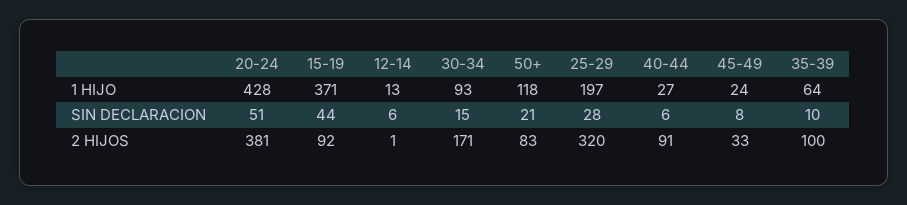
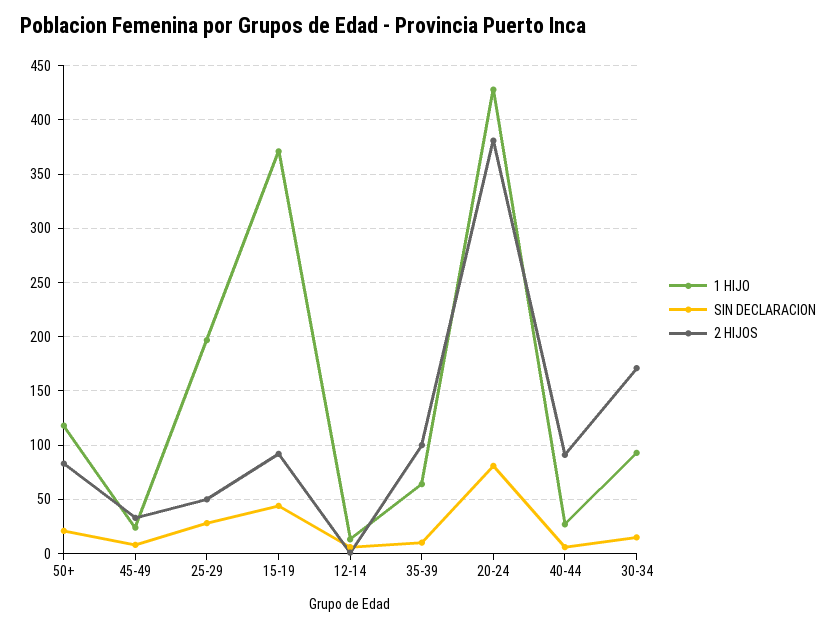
SIN DECLARACION, 20-24: 51 -> 80
2 HIJOS, 25-29: 320 -> 50

